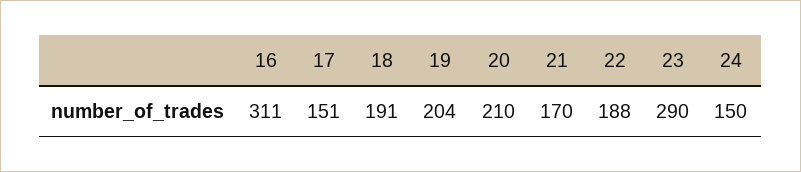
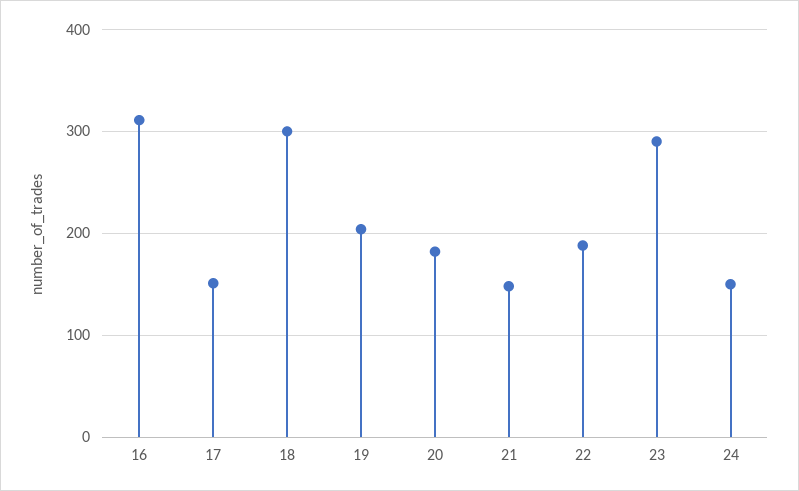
18: 191 -> 300
20: 210 -> 180
21: 170 -> 150

